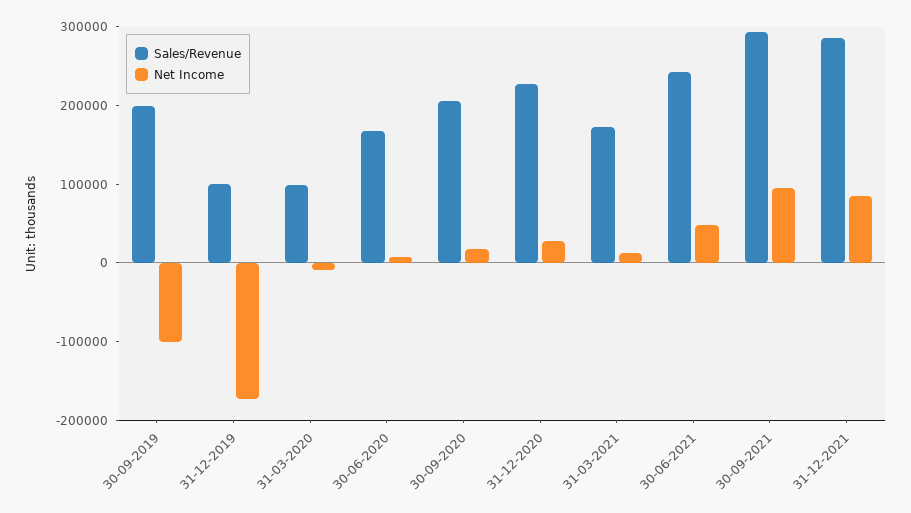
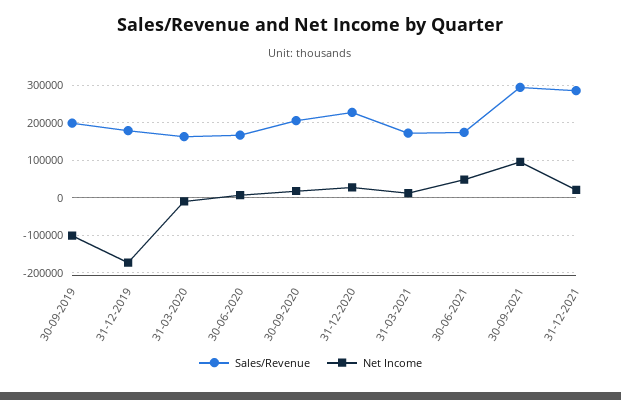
Sales/Revenue, 31-12-2019: 100000 -> 180000
Sales/Revenue, 31-03-2020: 100000 -> 160000
Sales/Revenue, 30-06-2021: 240000 -> 180000
Net Income, 31-12-2021: 80000 -> 20000

